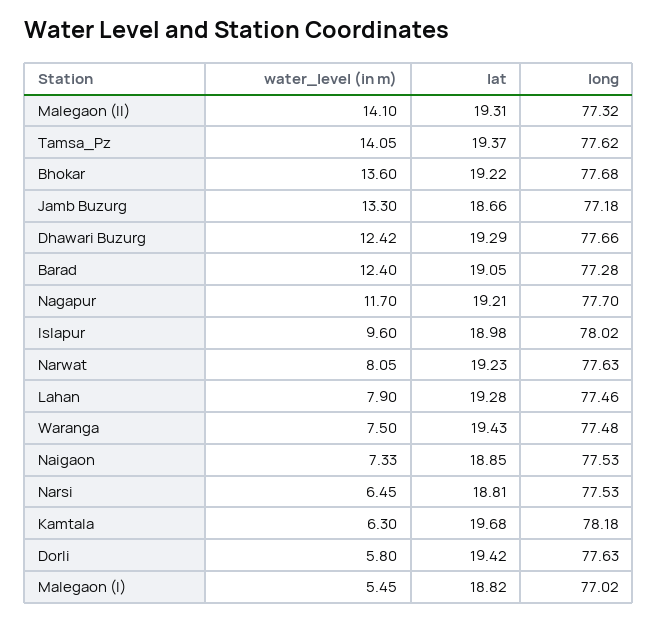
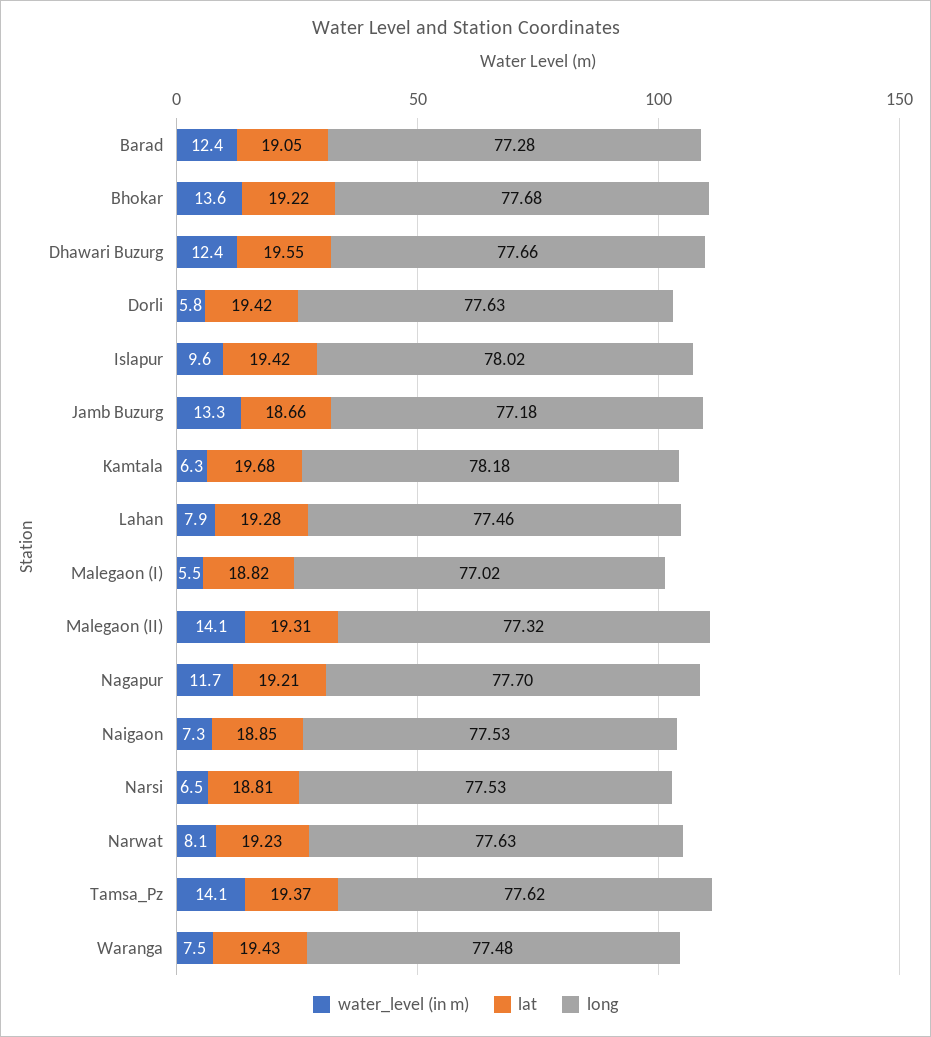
lat, Dhawari Buzurg: 19.29 -> 19.55
lat, Islapur: 18.98 -> 19.42

